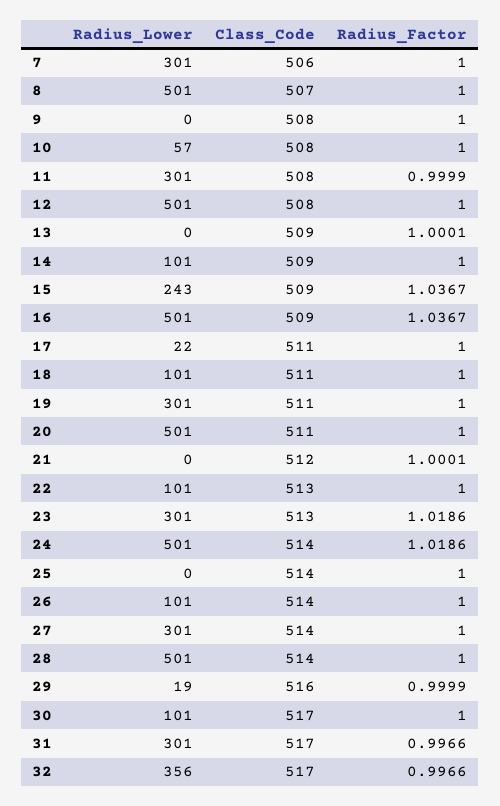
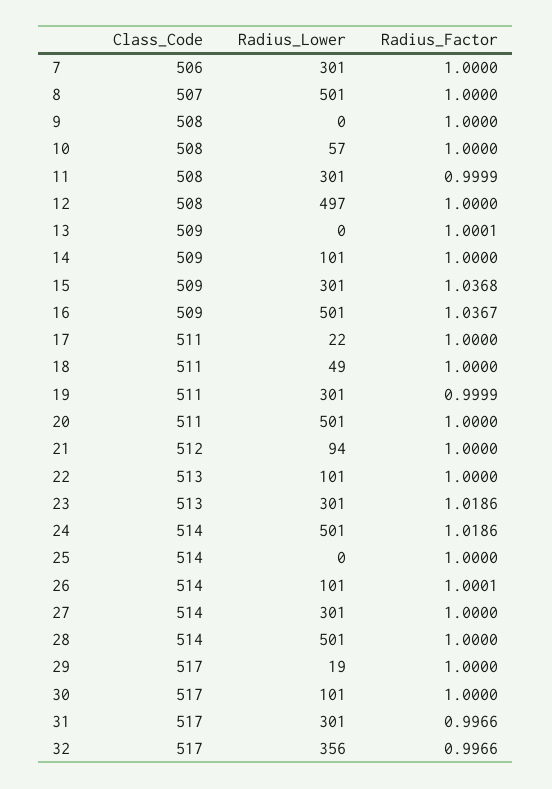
Radius_Lower, 12: 501 -> 497
Radius_Lower, 15: 243 -> 301
Radius_Factor, 15: 1.0367 -> 1.0368
Radius_Lower, 18: 101 -> 49
Radius_Factor, 19: 1 -> 0.9999
Radius_Lower, 21: 0 -> 94
Radius_Factor, 21: 1.0001 -> 1
Radius_Factor, 26: 1 -> 1.0001
Class_Code, 29: 516 -> 517
Radius_Factor, 29: 0.9999 -> 1

